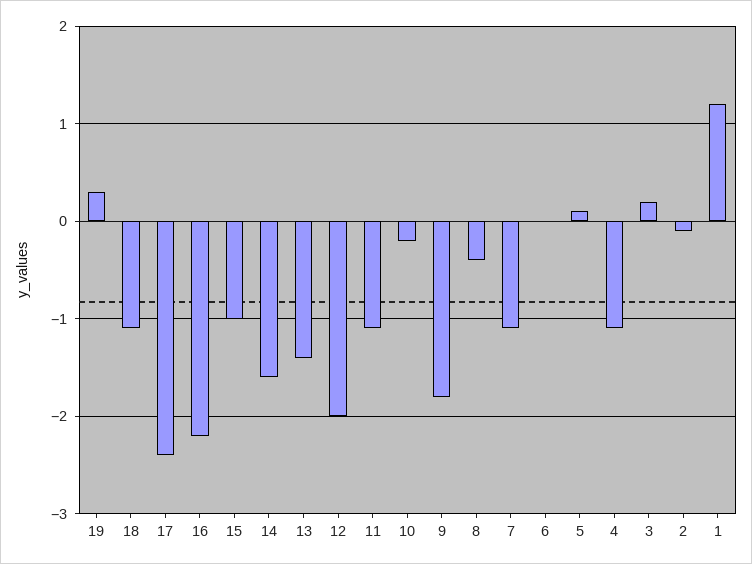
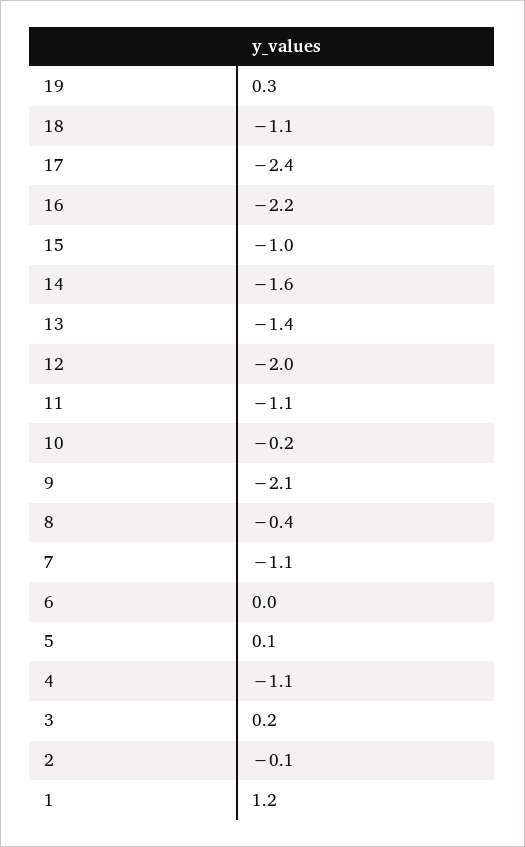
9: -1.8 -> -2.1

